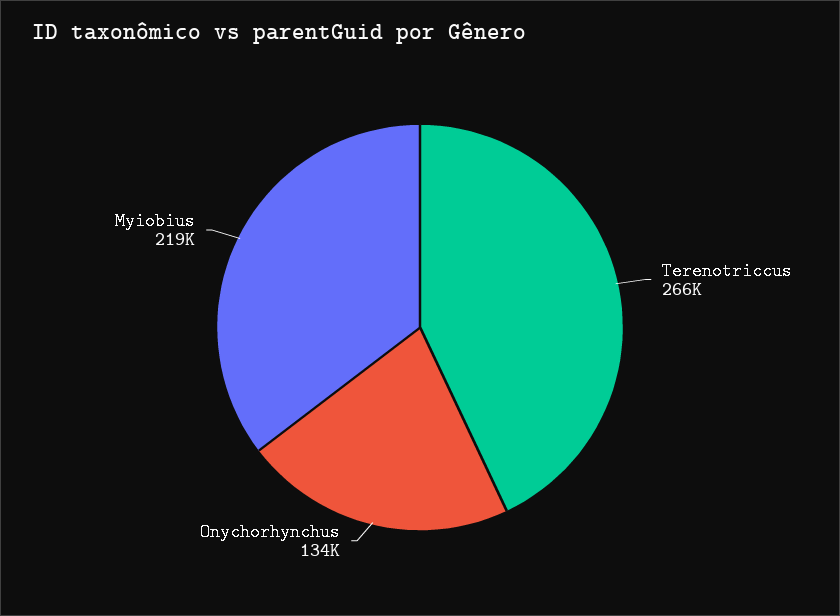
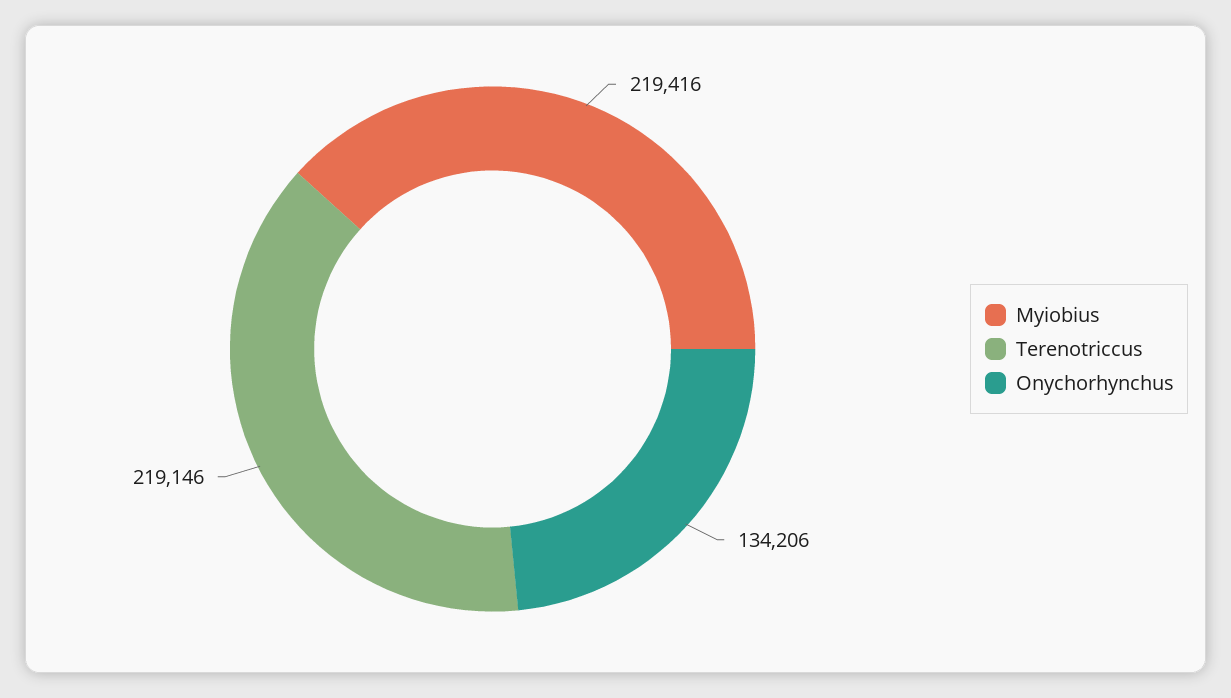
Terenotriccus: 266000 -> 219146

